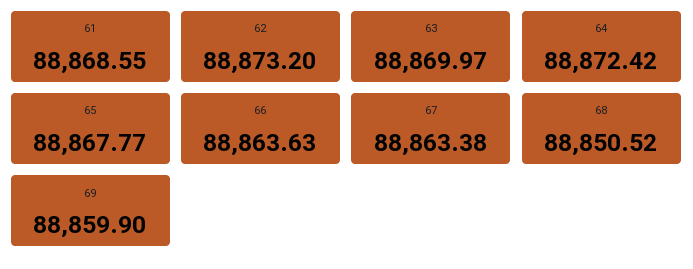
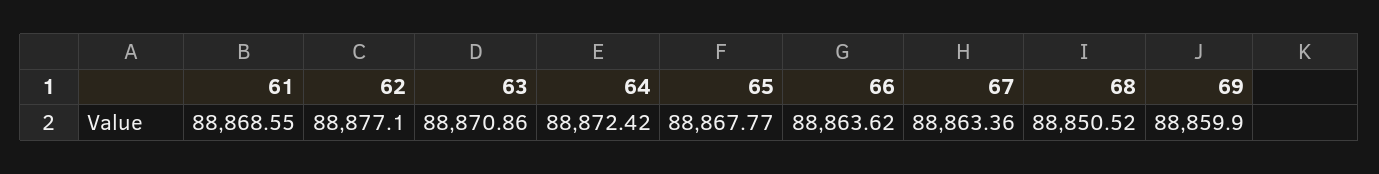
62: 88873.2 -> 88877.1
63: 88869.97 -> 88870.86
66: 88863.63 -> 88863.62
67: 88863.38 -> 88863.36

